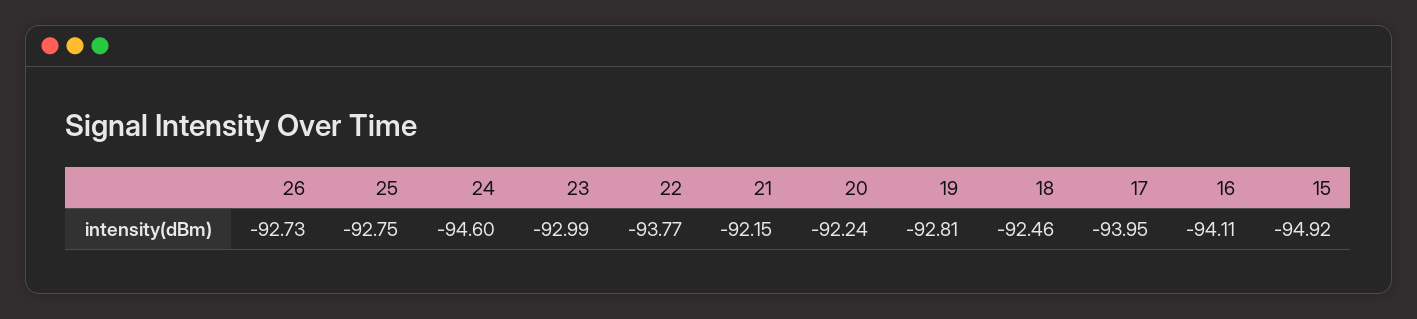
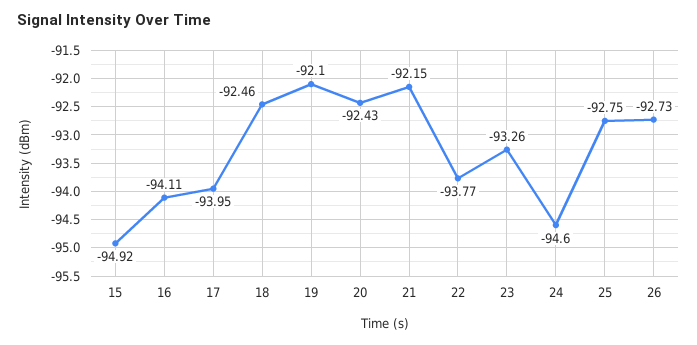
23: -92.99 -> -93.26
20: -92.24 -> -92.43
19: -92.81 -> -92.1

